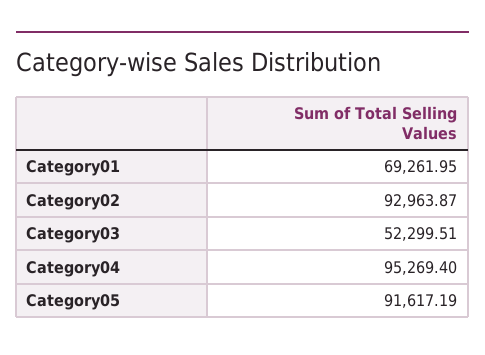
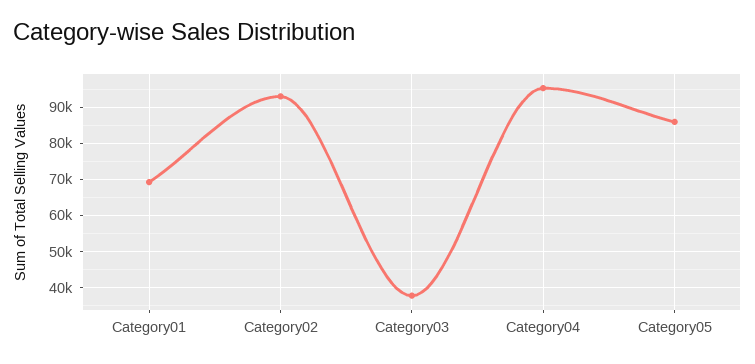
Category03: 52299.51 -> 38000
Category05: 91617.19 -> 86000

